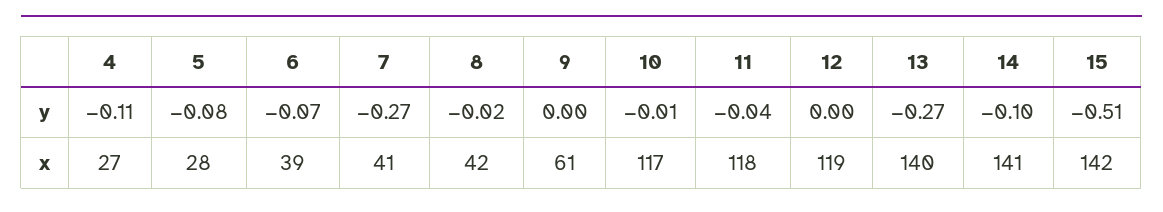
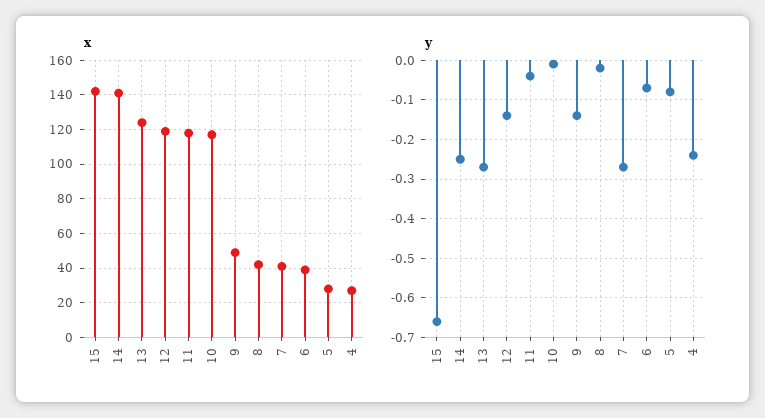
y, 4: -0.11 -> -0.25
y, 9: 0 -> -0.15
y, 12: 0 -> -0.15
y, 14: -0.1 -> -0.25
y, 15: -0.51 -> -0.65
x, 9: 61 -> 50
x, 13: 140 -> 125

